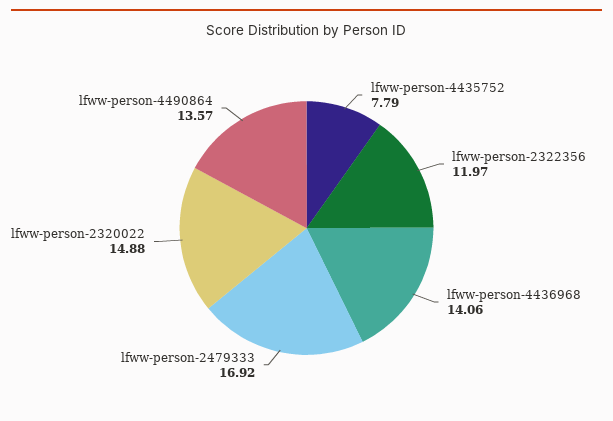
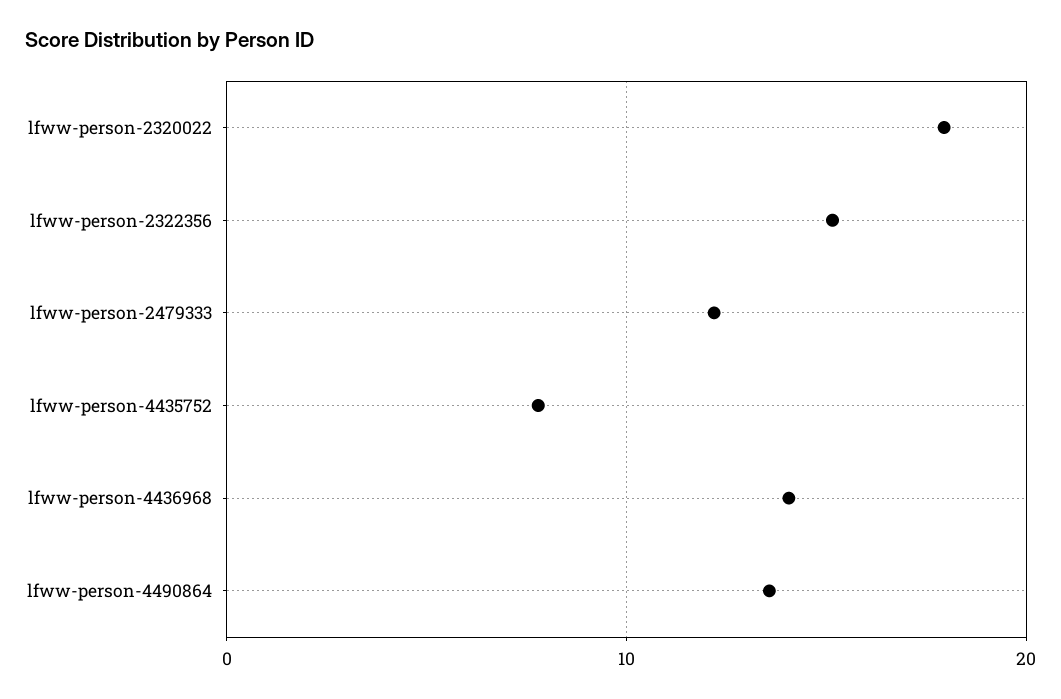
lfww-person-2322356: 11.97 -> 15
lfww-person-2479333: 16.92 -> 12
lfww-person-2320022: 14.88 -> 18

